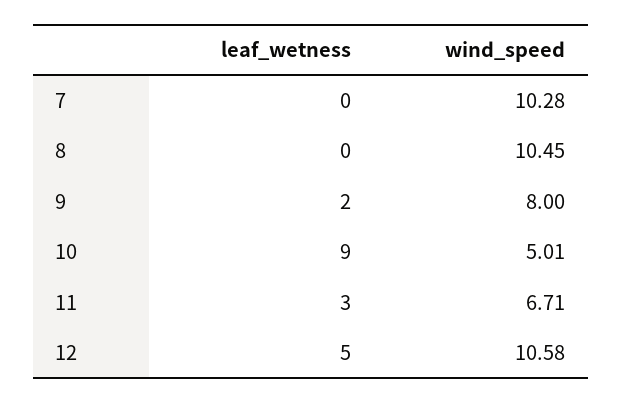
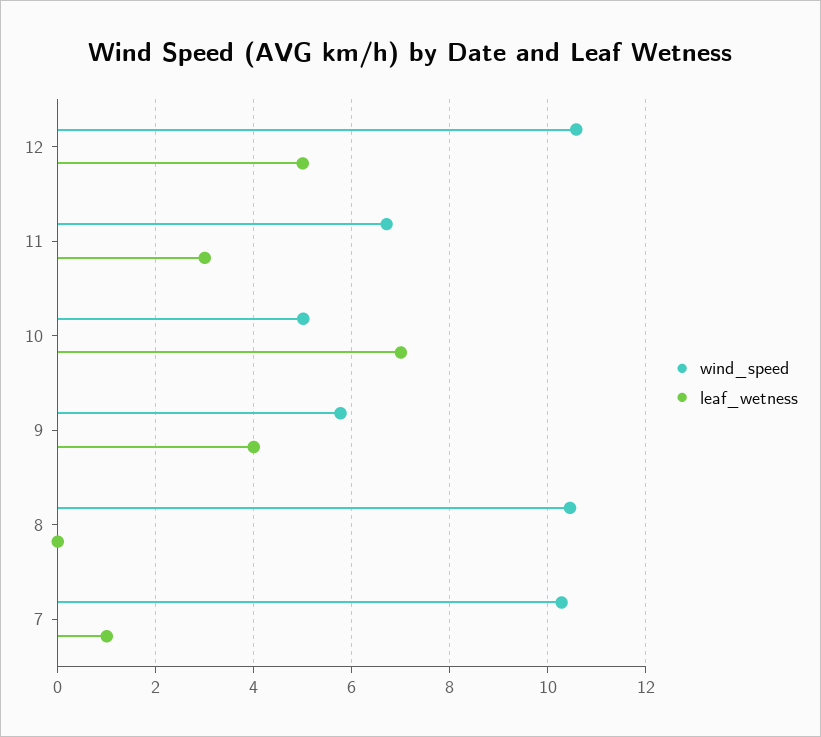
leaf_wetness, 7: 0 -> 1
leaf_wetness, 9: 2 -> 4
wind_speed, 9: 8 -> 5.8
leaf_wetness, 10: 9 -> 7

